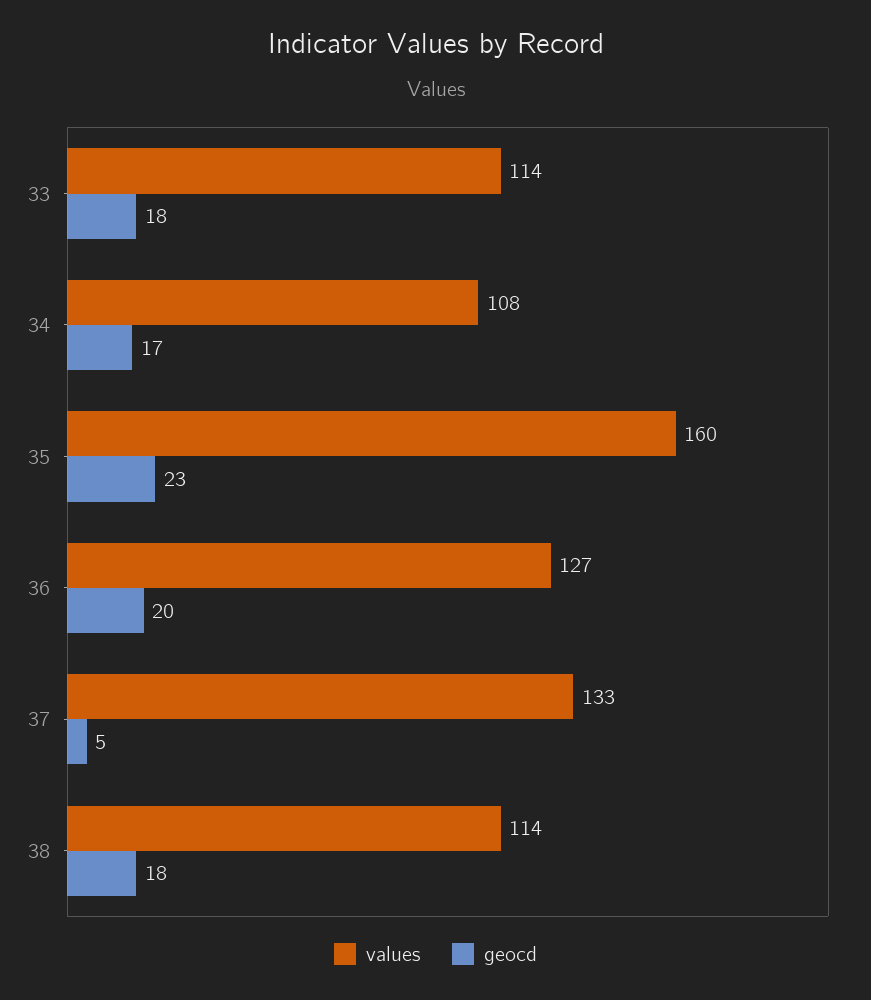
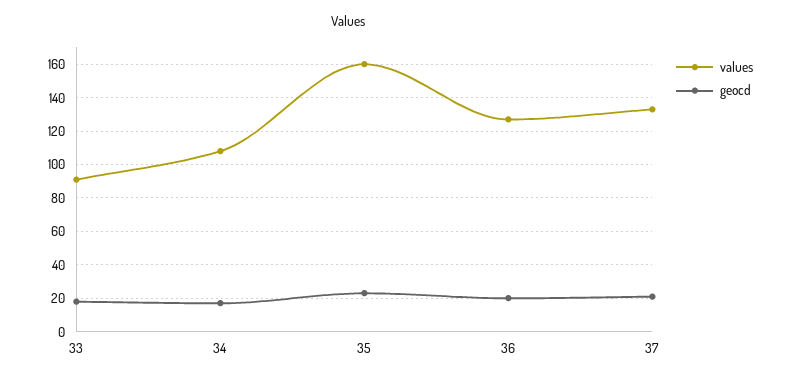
values, 33: 114 -> 90
geocd, 37: 5 -> 20
values, 38: 114 -> none
geocd, 38: 18 -> none

